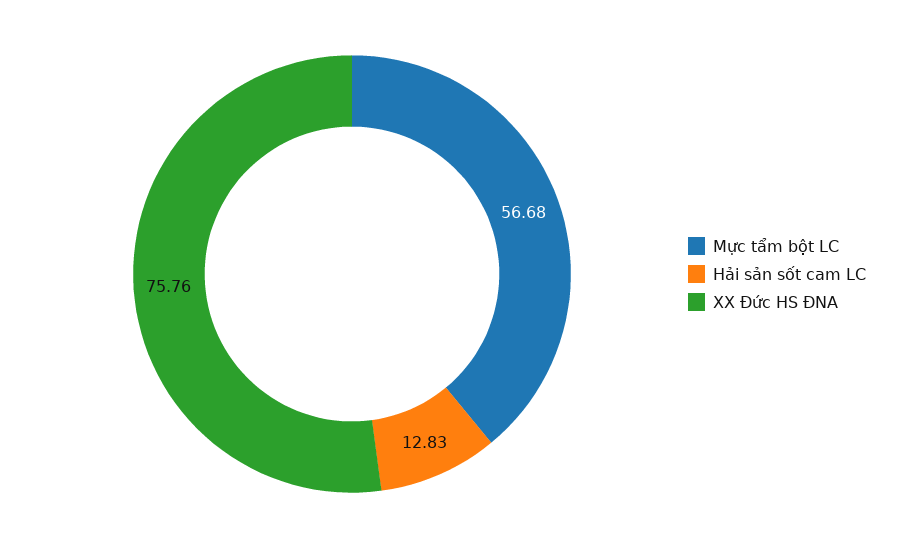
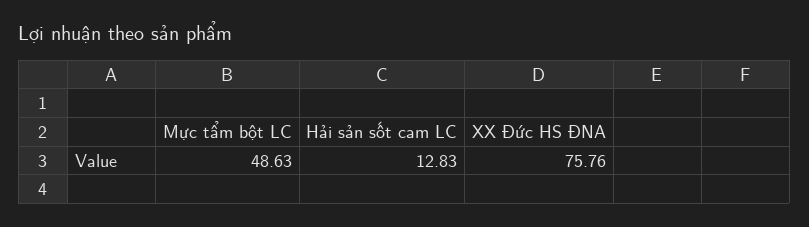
Mực tẩm bột LC: 56.68 -> 48.63

